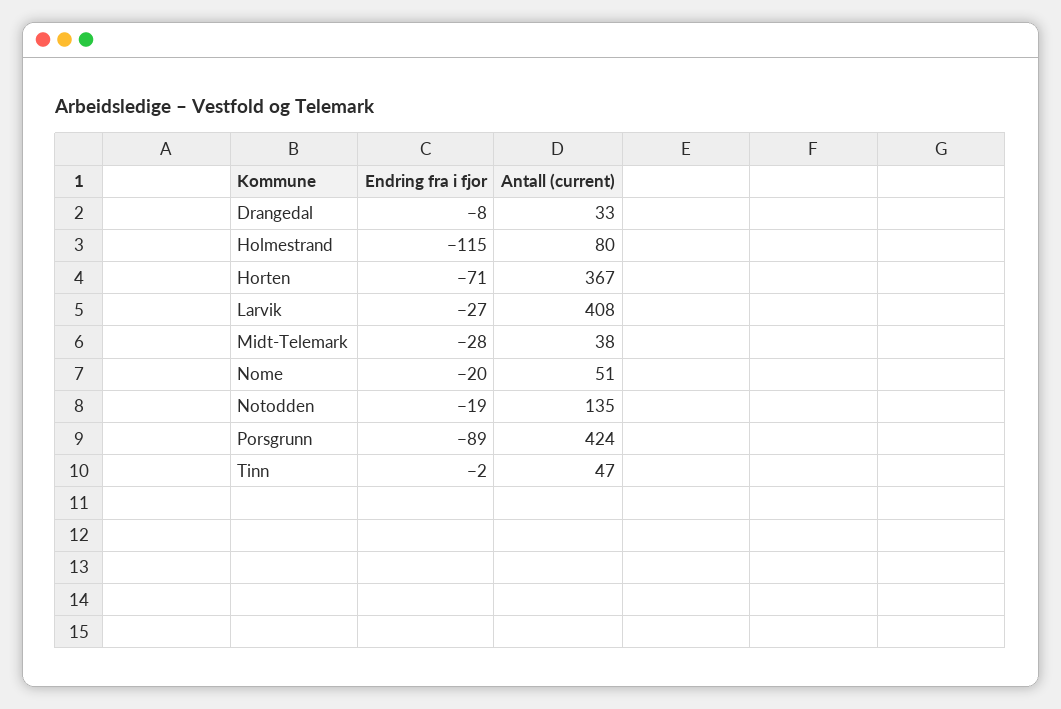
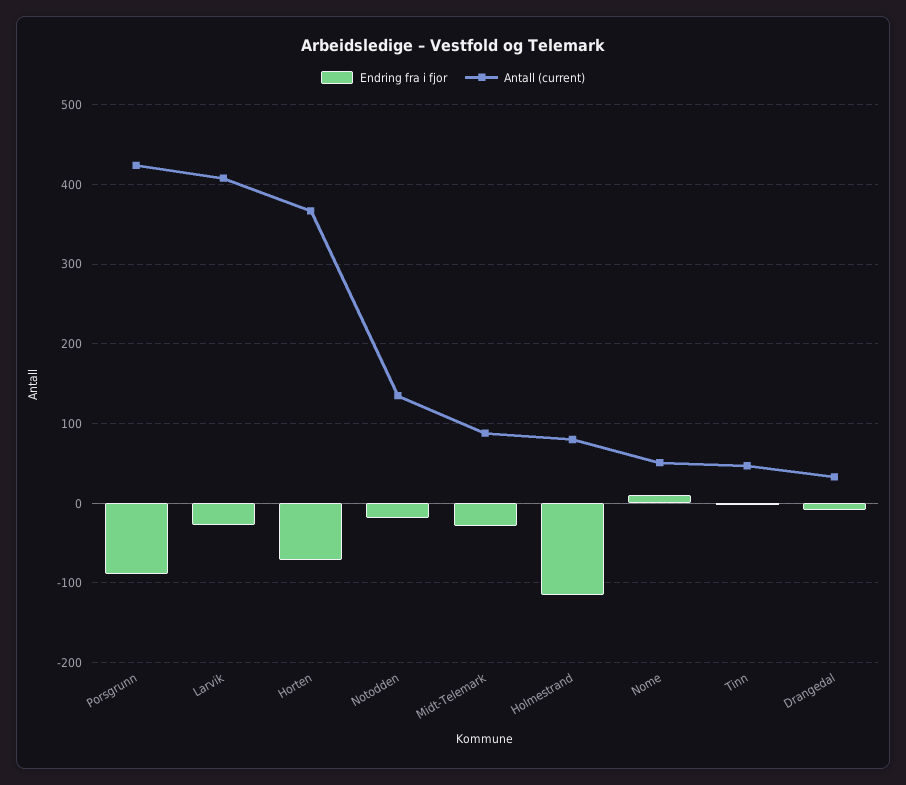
Antall (current), Midt-Telemark: 38 -> 90
Endring fra i fjor, Nome: -20 -> 10

